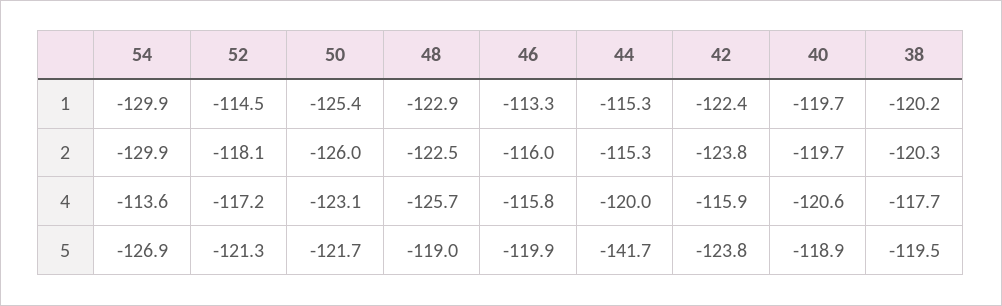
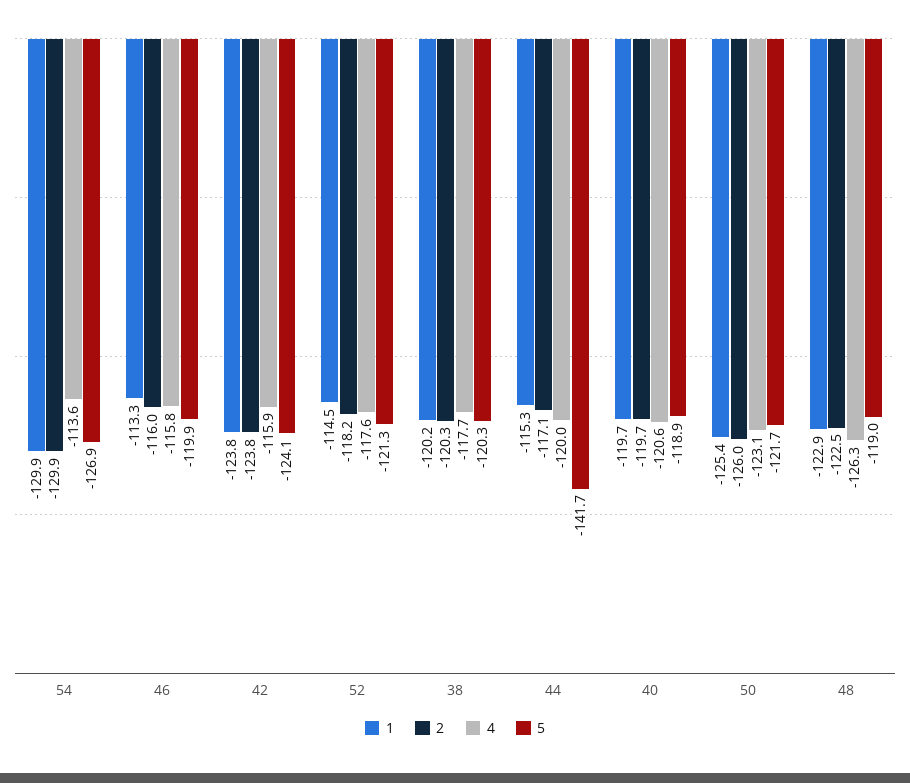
1, 42: -122.4 -> -123.8
2, 52: -118.1 -> -118.2
2, 44: -115.3 -> -117.1
4, 52: -117.2 -> -117.6
4, 48: -125.7 -> -126.3
5, 42: -123.8 -> -124.1
5, 38: -119.5 -> -120.3

